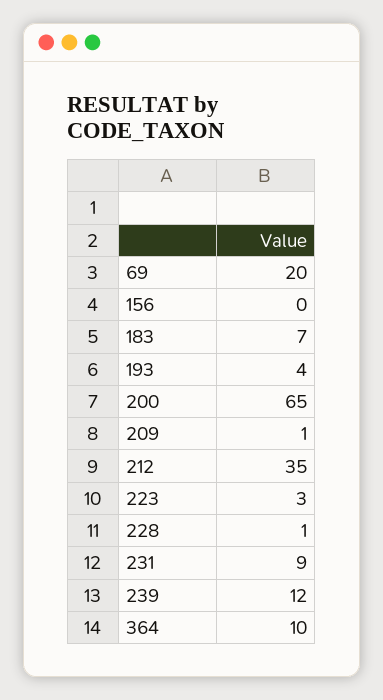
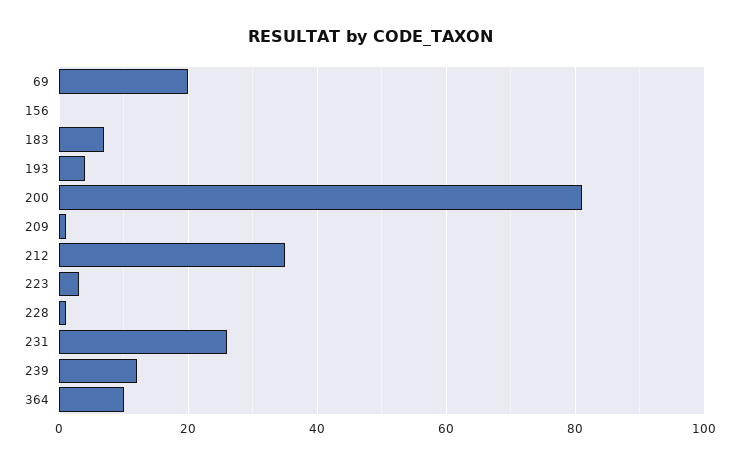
200: 65 -> 80
231: 9 -> 25

